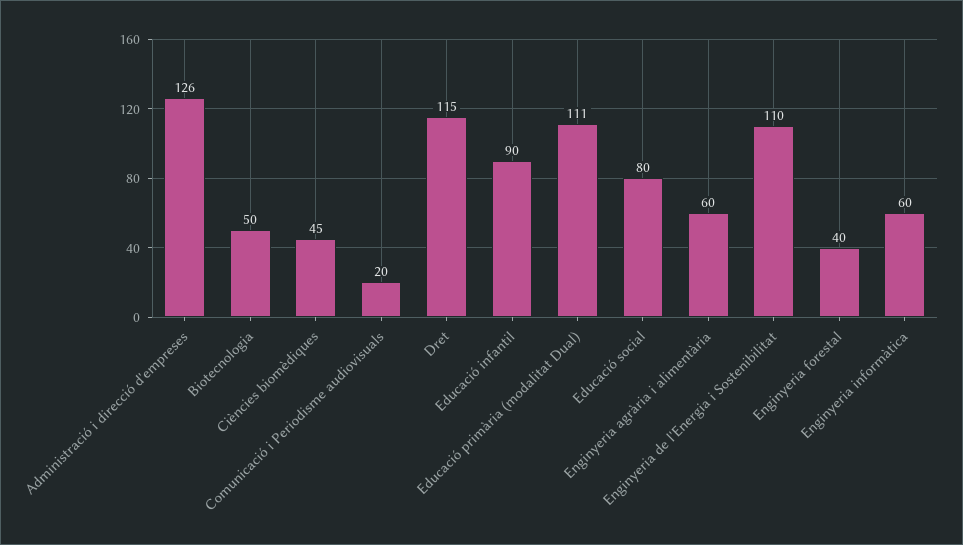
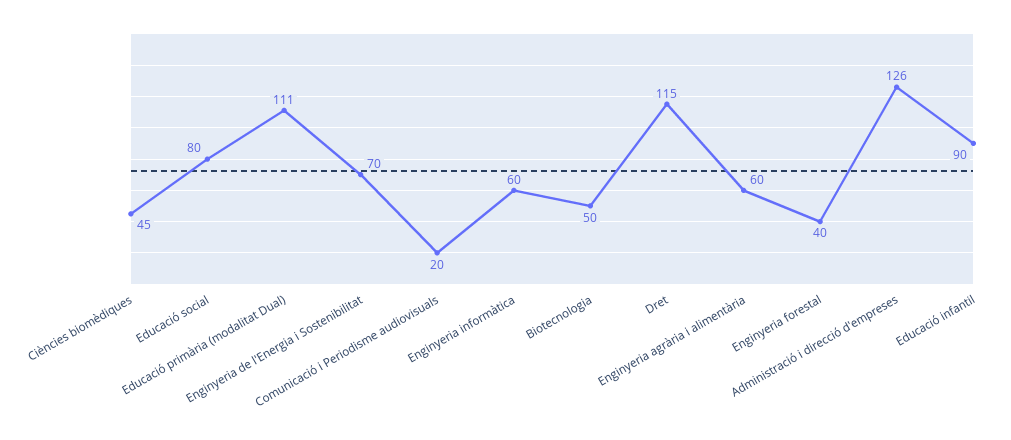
Enginyeria de l'Energia i Sostenibilitat: 110 -> 70

